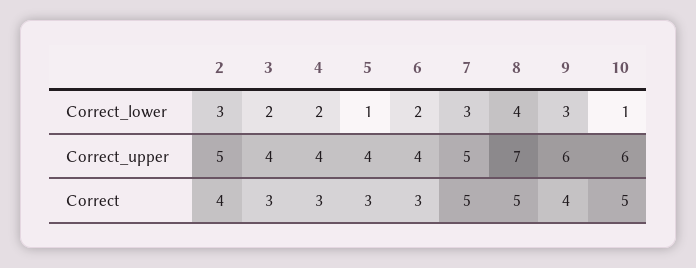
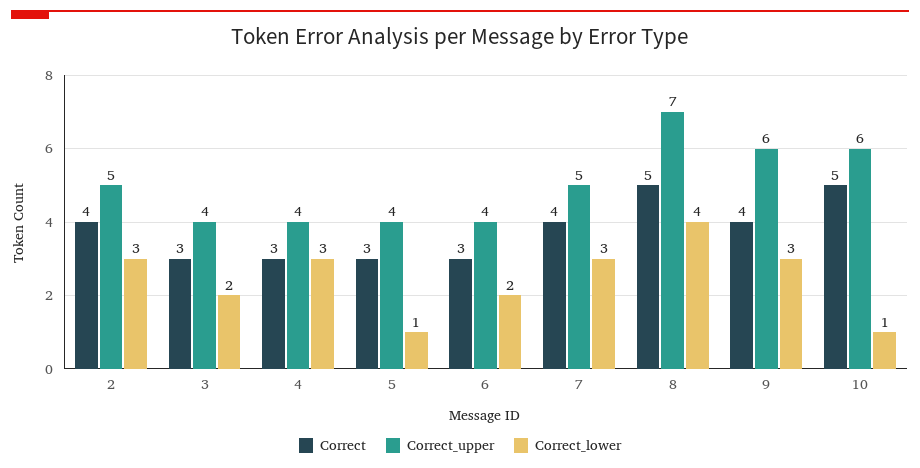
Correct_lower, 4: 2 -> 3
Correct, 7: 5 -> 4

